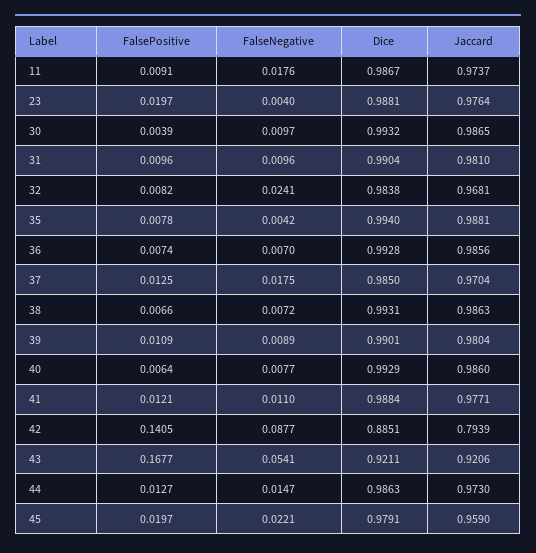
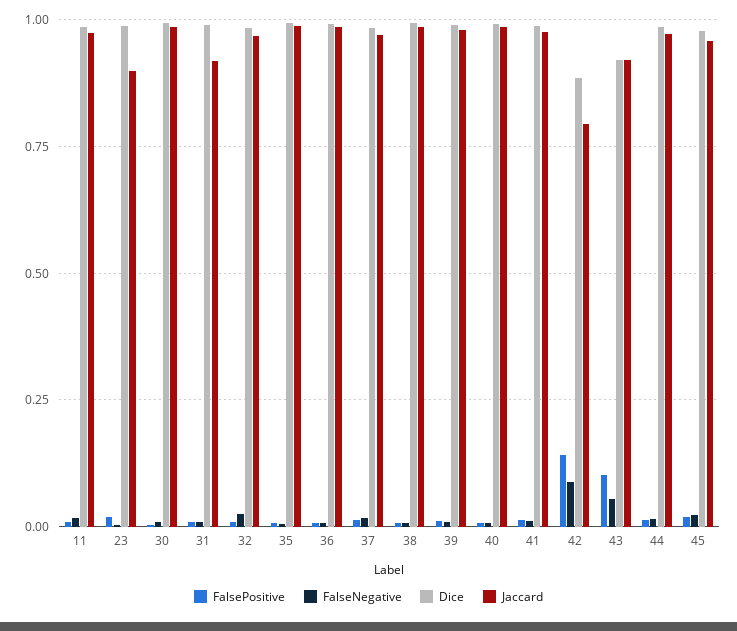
Jaccard, 23: 0.9764 -> 0.9
Jaccard, 31: 0.981 -> 0.925
FalsePositive, 43: 0.1677 -> 0.1

